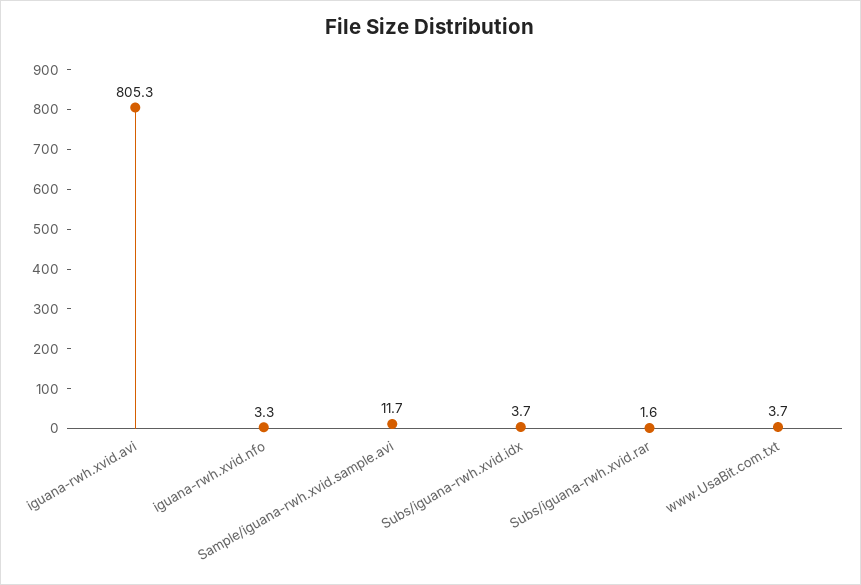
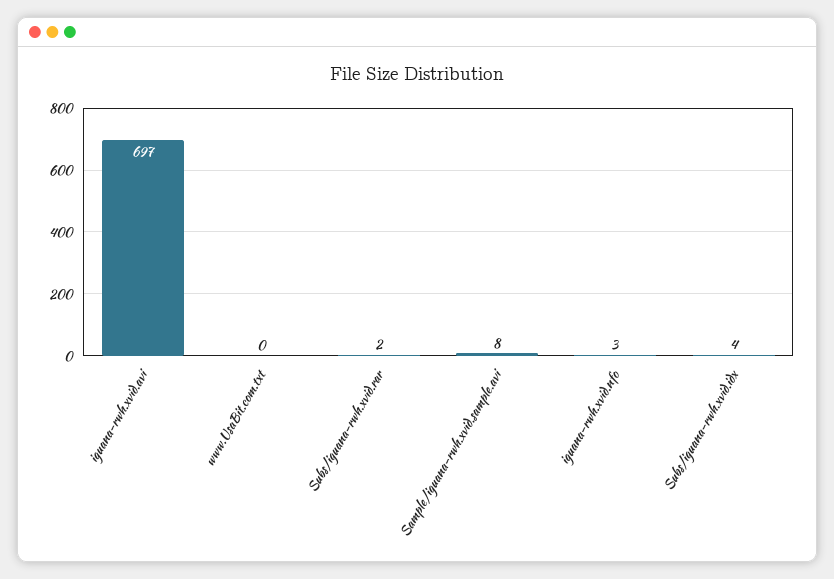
iguana-rwh.xvid.avi: 805.3 -> 697
Sample/iguana-rwh.xvid.sample.avi: 11.7 -> 8
www.UsaBit.com.txt: 3.7 -> 0

